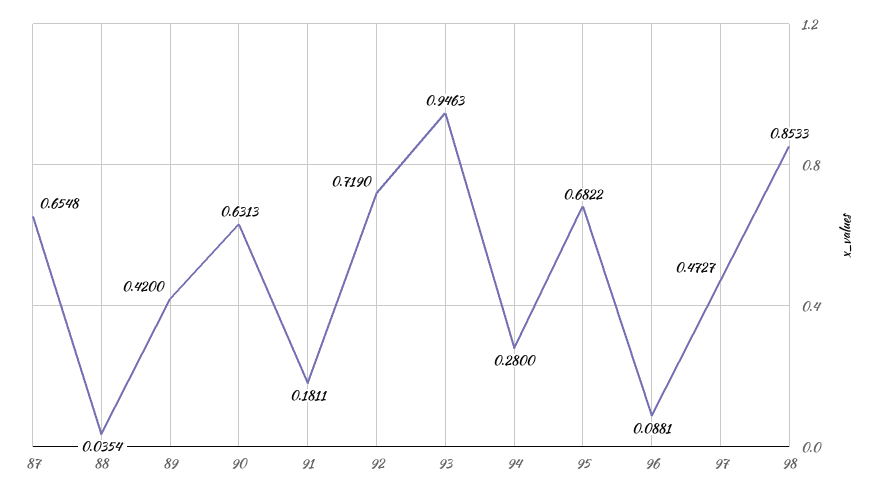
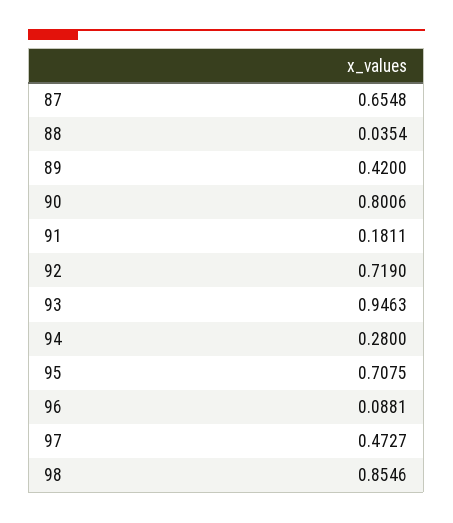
90: 0.6313 -> 0.8006
95: 0.6822 -> 0.7075
98: 0.8533 -> 0.8546

